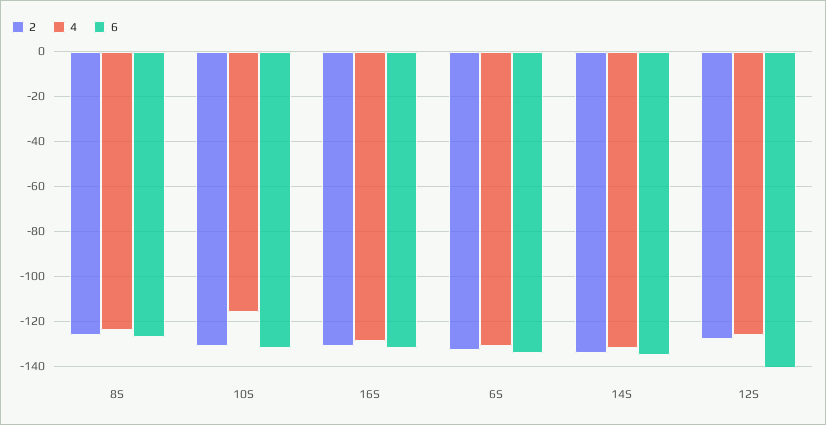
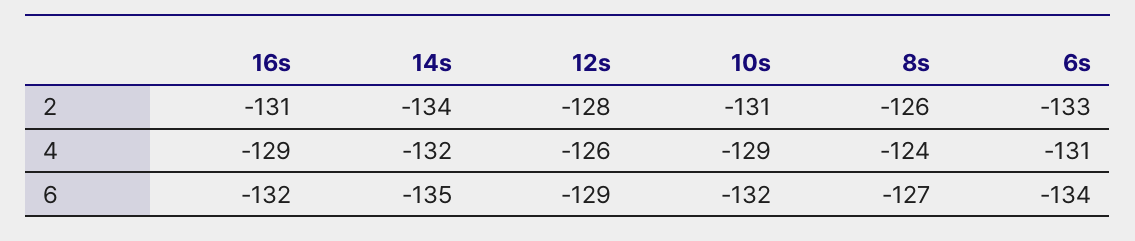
4, 10S: -115 -> -129
6, 12S: -140 -> -129

